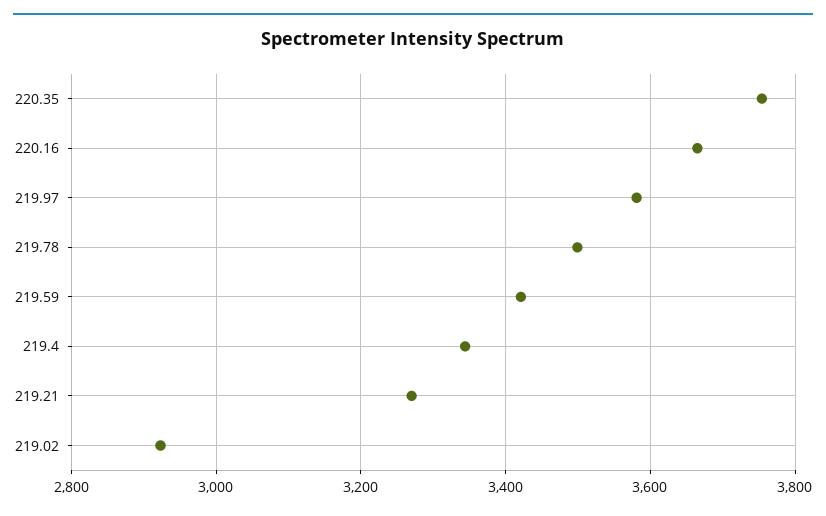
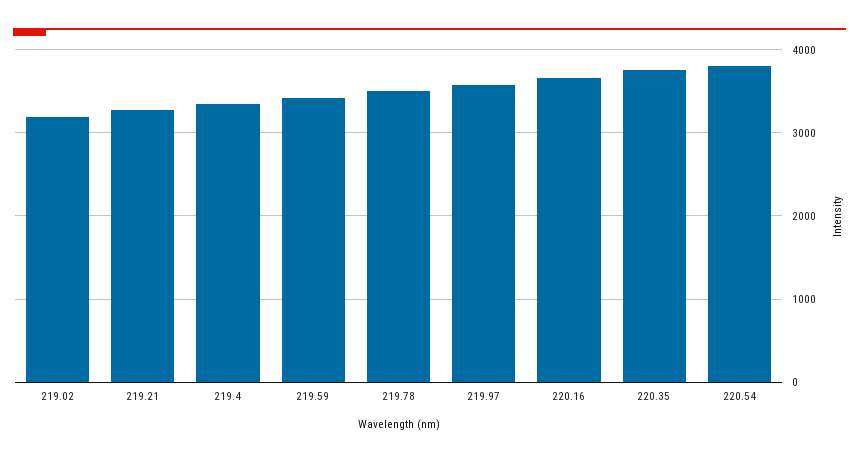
219.02: 2920 -> 3200
220.54: none -> 3800

